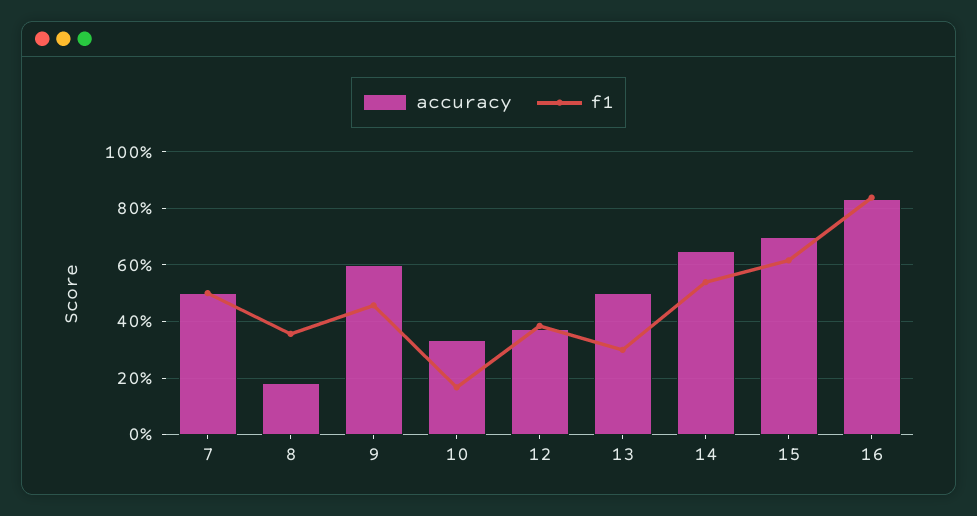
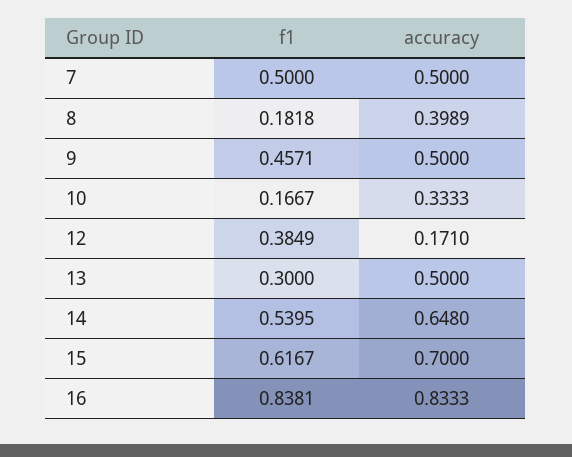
accuracy, 8: 0.175 -> 0.3989
f1, 8: 0.35 -> 0.1818
accuracy, 9: 0.6 -> 0.5
accuracy, 12: 0.375 -> 0.171

